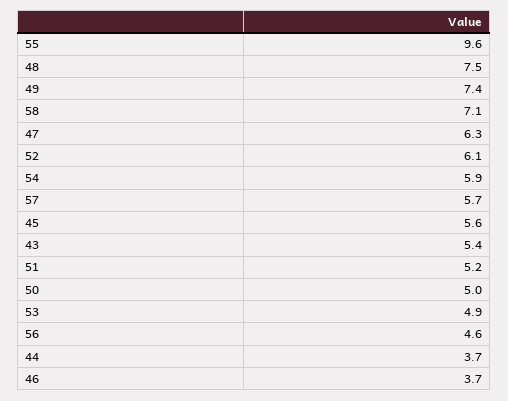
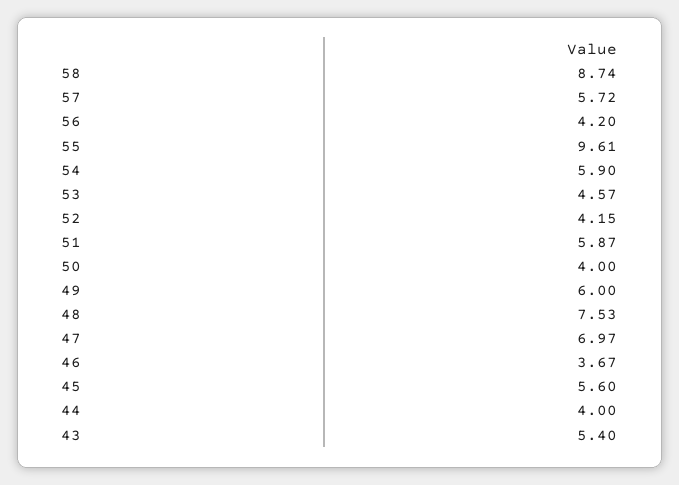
49: 7.4 -> 6
58: 7.1 -> 8.74
47: 6.3 -> 6.97
52: 6.1 -> 4.15
51: 5.2 -> 5.87
50: 5 -> 4
53: 4.9 -> 4.57
56: 4.6 -> 4.2
44: 3.7 -> 4

